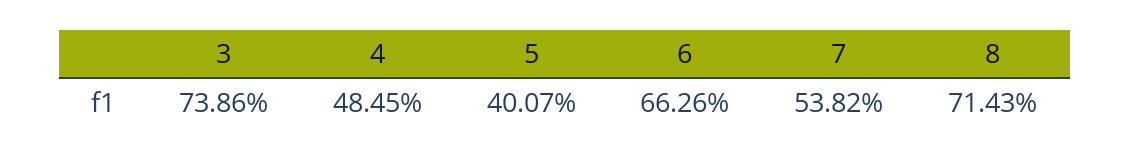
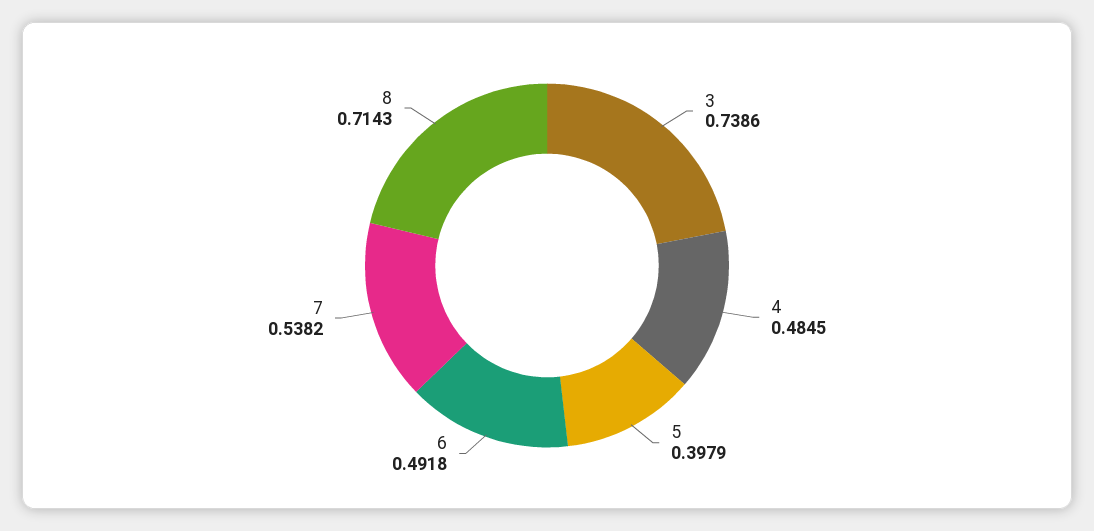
5: 0.4007 -> 0.3979
6: 0.6626 -> 0.4918

